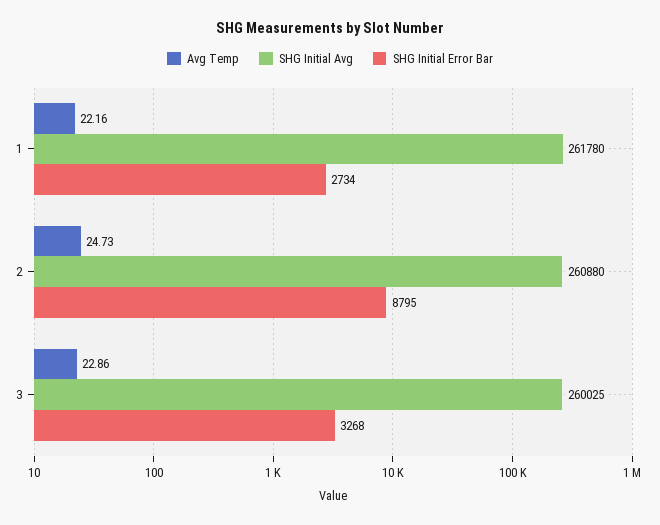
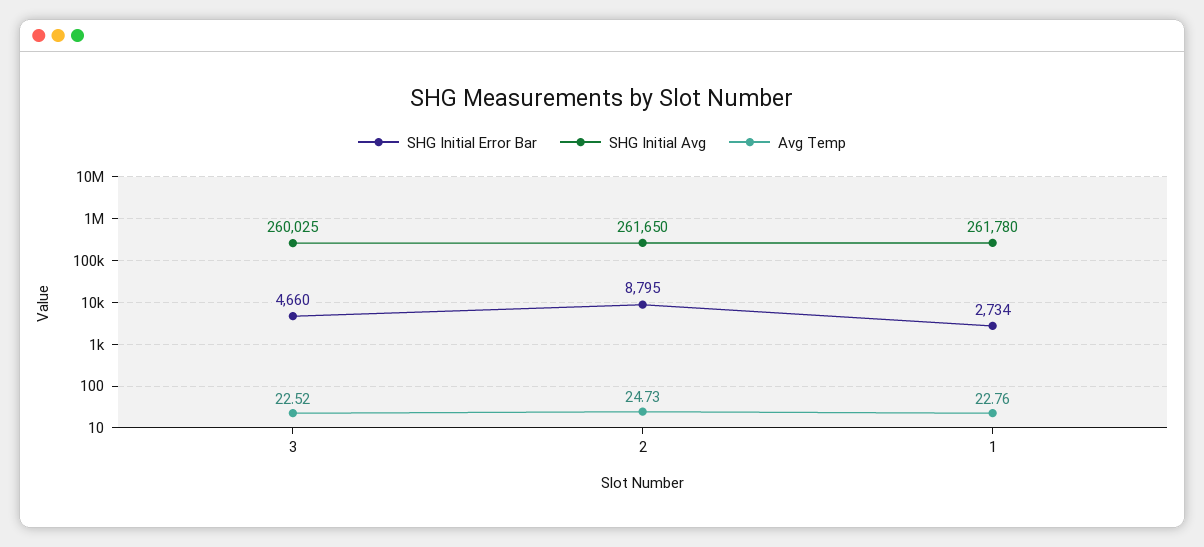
Avg Temp, 1: 22.16 -> 22.76
SHG Initial Avg, 2: 260880 -> 261650
Avg Temp, 3: 22.86 -> 22.52
SHG Initial Error Bar, 3: 3268 -> 4660

